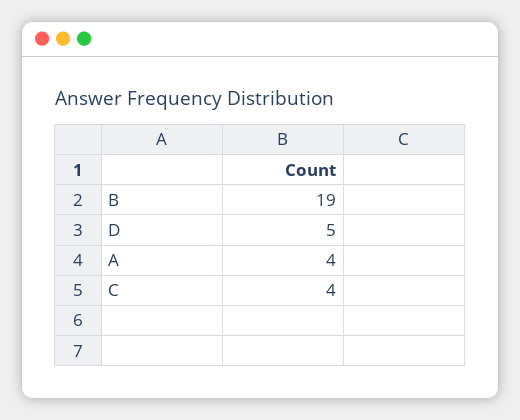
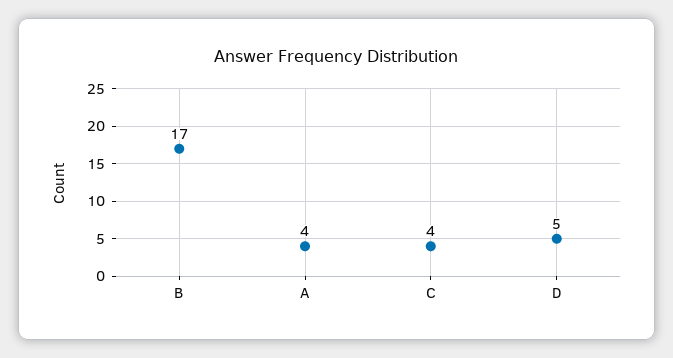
B: 19 -> 17

